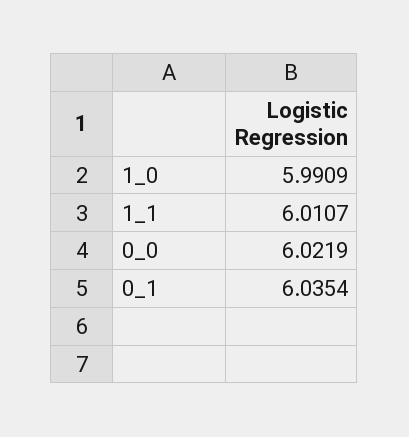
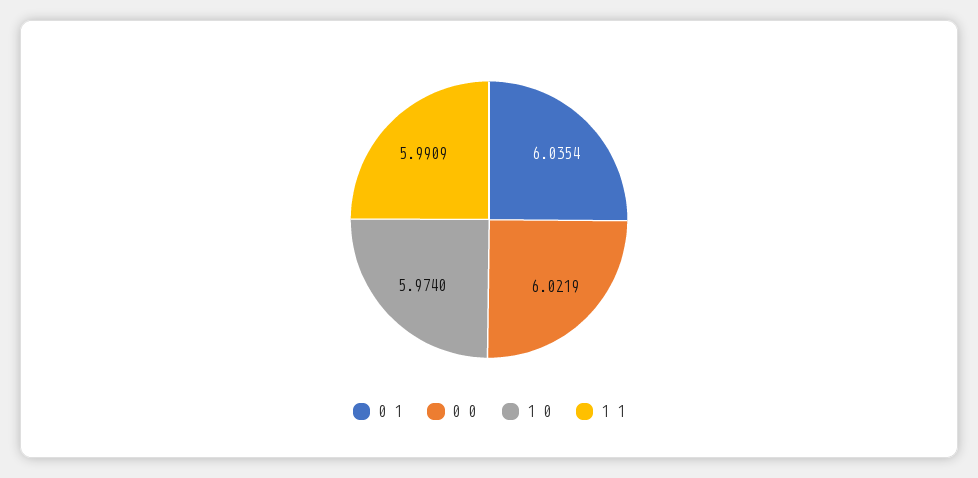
1_0: 5.9909 -> 5.974
1_1: 6.0107 -> 5.9909

